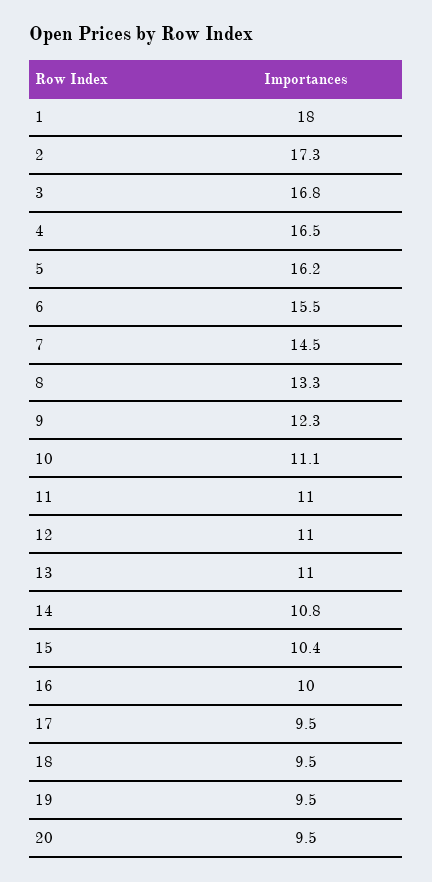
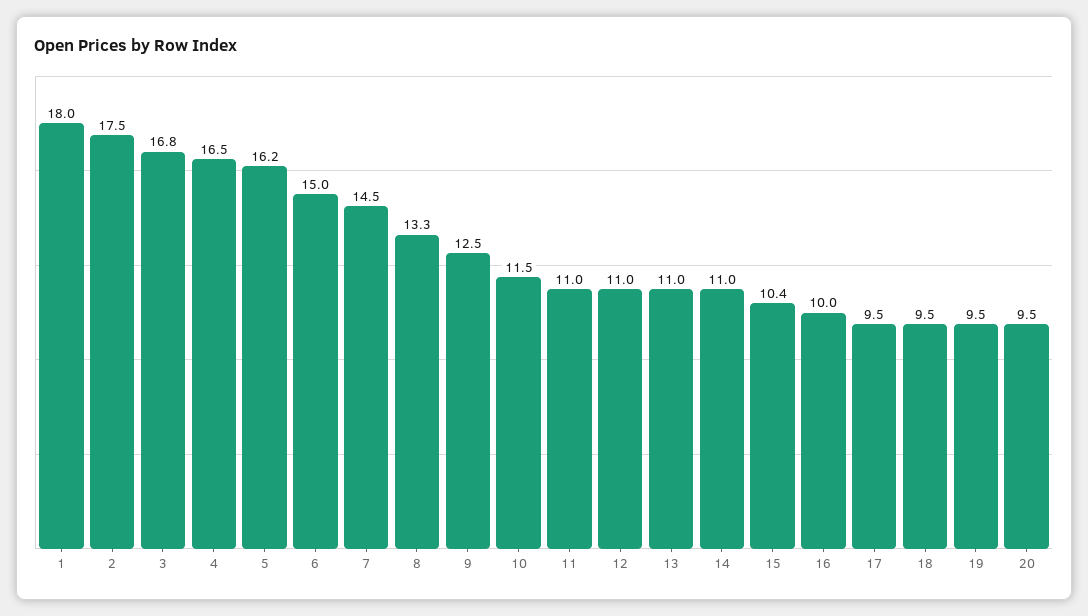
2: 17.3 -> 17.5
6: 15.5 -> 15
9: 12.3 -> 12.5
10: 11.1 -> 11.5
14: 10.8 -> 11

